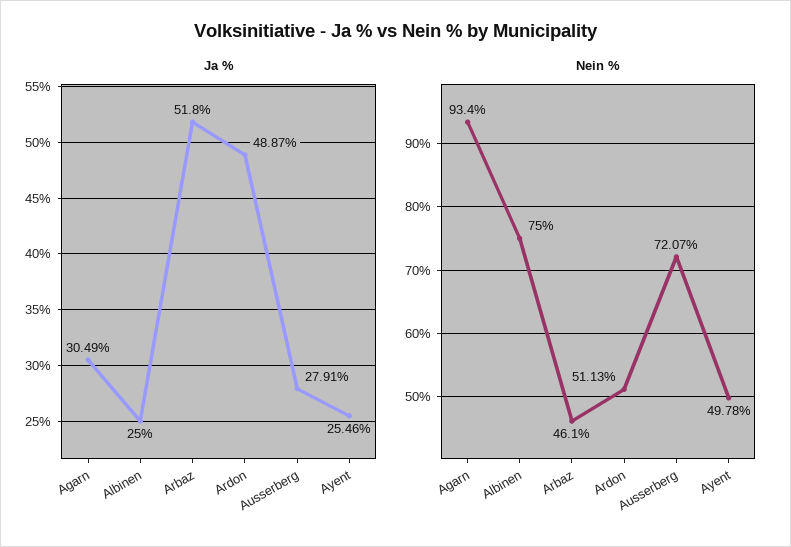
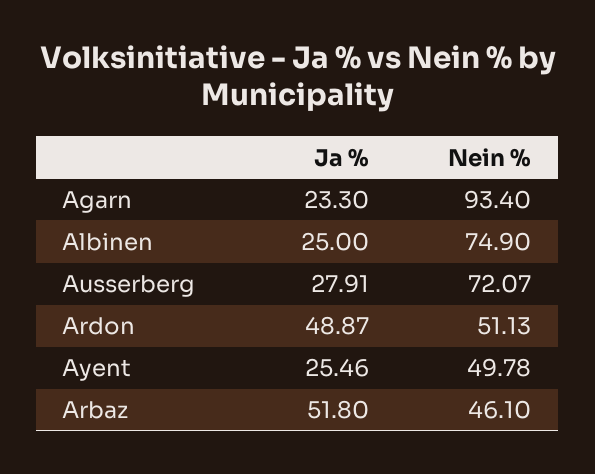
Ja %, Agarn: 30.49 -> 23.3
Nein %, Albinen: 75 -> 74.9

